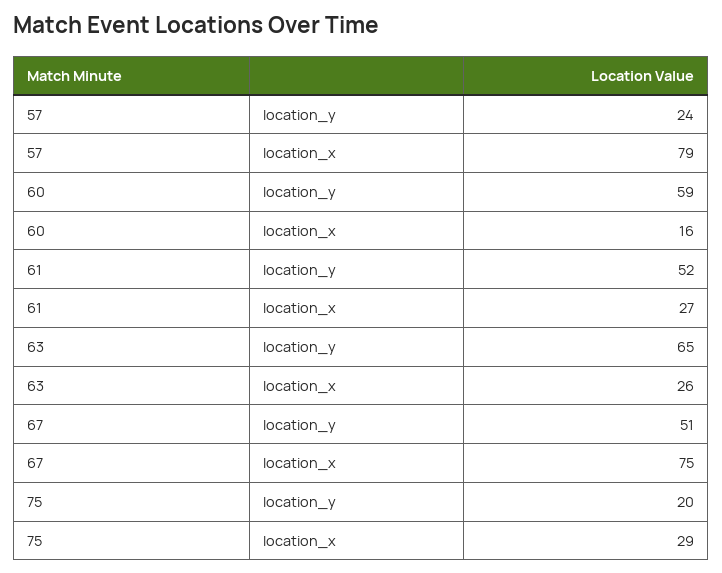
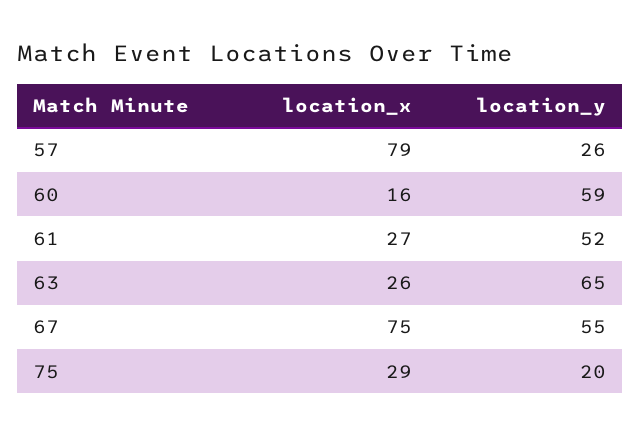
57, location_y: 24 -> 26
67, location_y: 51 -> 55

